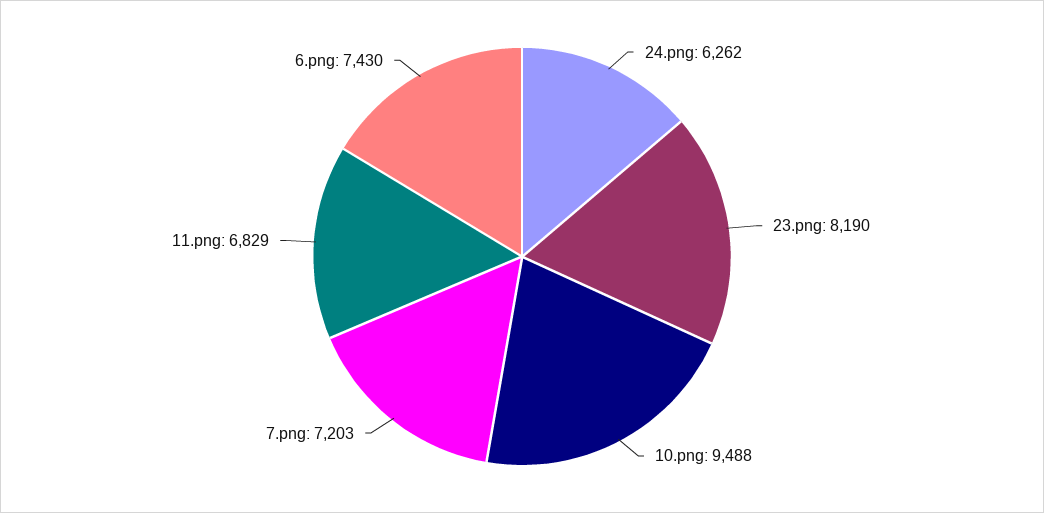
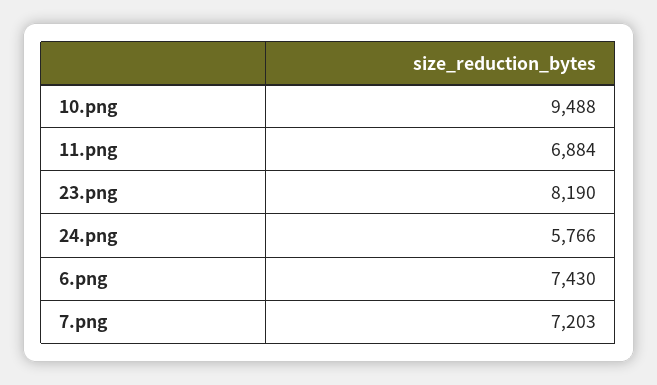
24.png: 6262 -> 5766
11.png: 6829 -> 6884

